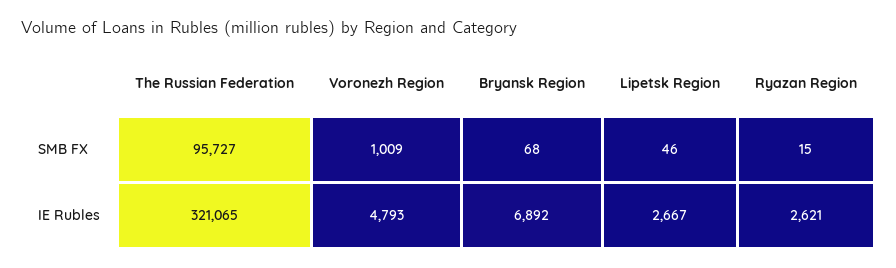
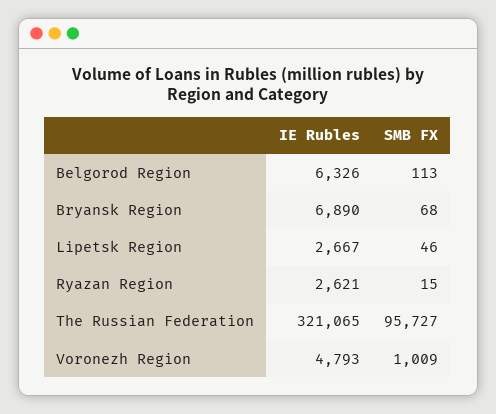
Bryansk Region, IE Rubles: 6892 -> 6890
Belgorod Region, IE Rubles: none -> 6326
Belgorod Region, SMB FX: none -> 113

